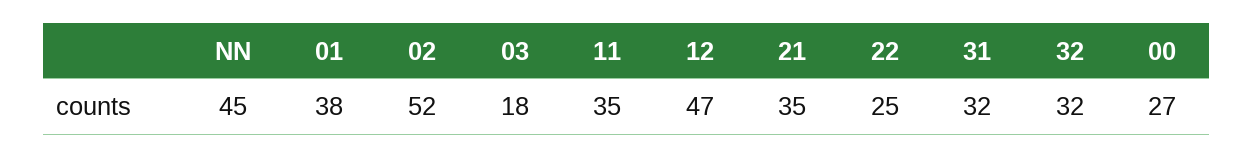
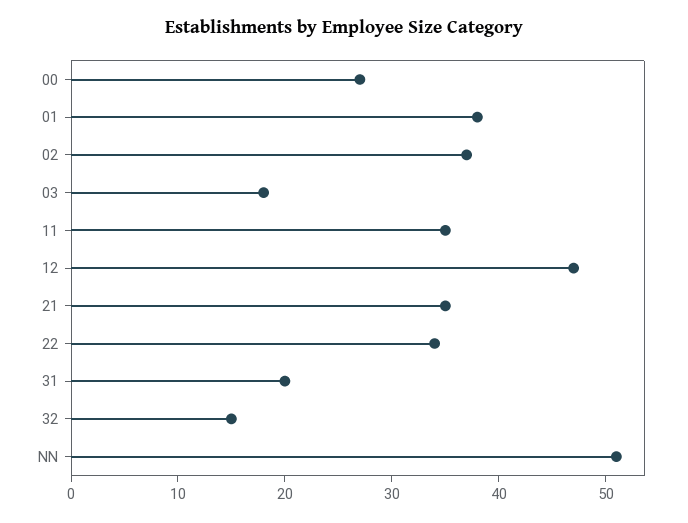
NN: 45 -> 51
02: 52 -> 37
22: 25 -> 34
31: 32 -> 20
32: 32 -> 15

